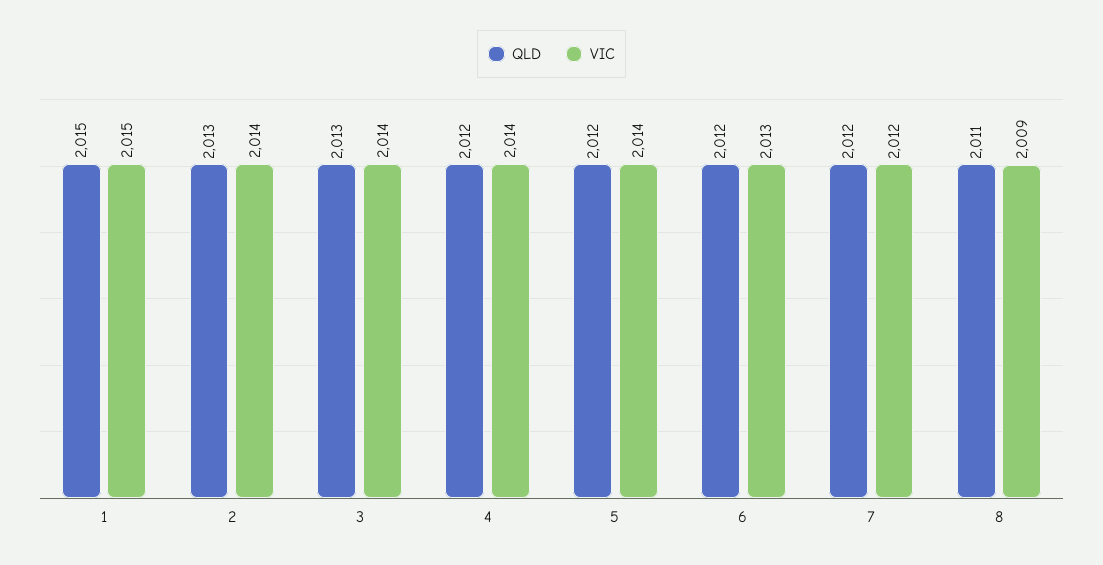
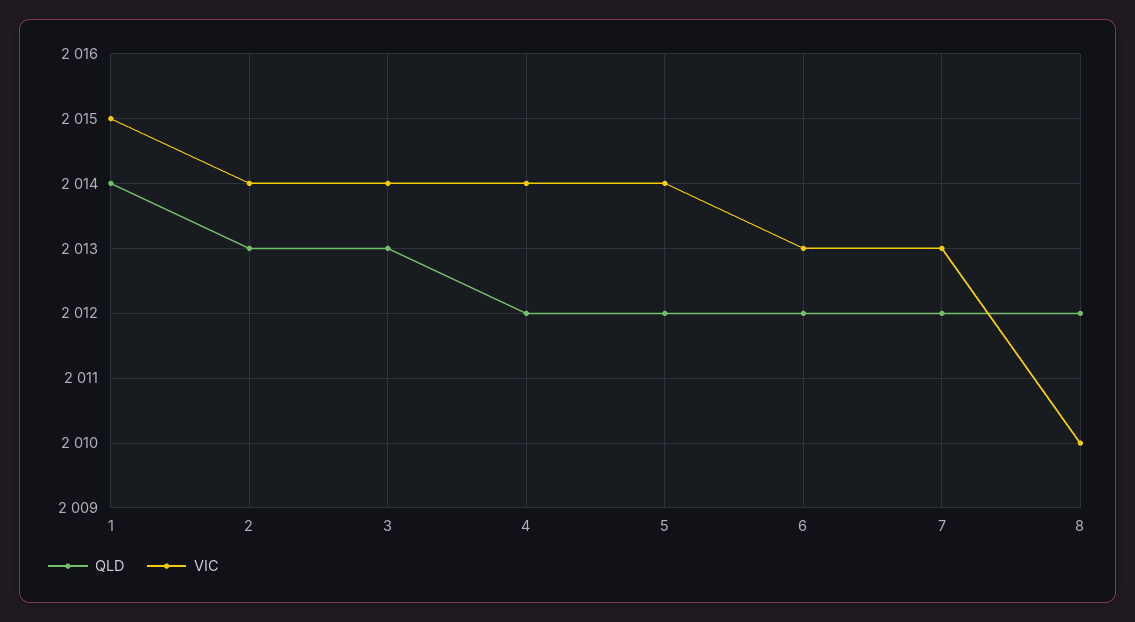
QLD, 1: 2015 -> 2014
VIC, 7: 2012 -> 2013
QLD, 8: 2011 -> 2012
VIC, 8: 2009 -> 2010

